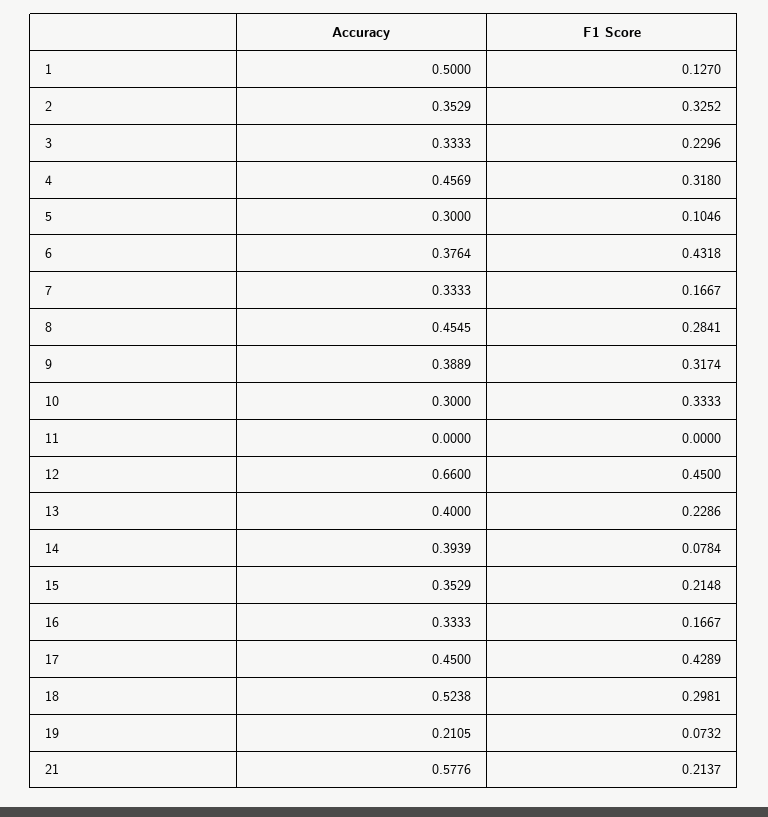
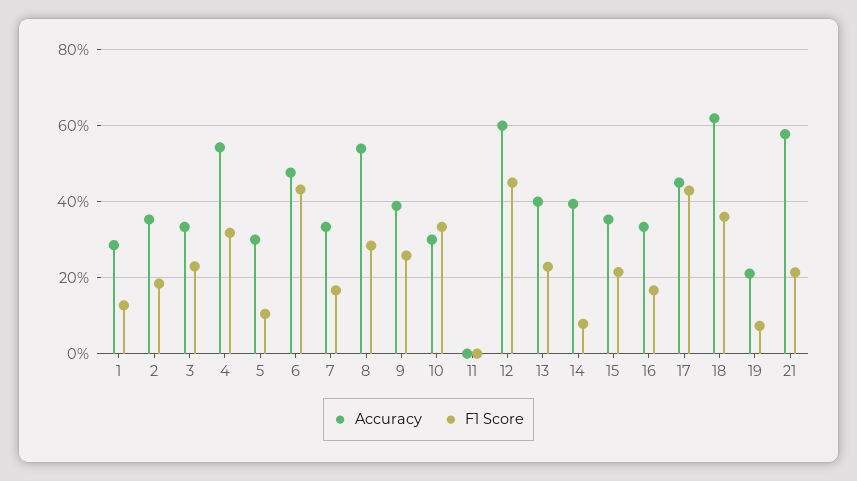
Accuracy, 1: 0.5 -> 0.28
F1 Score, 2: 0.3252 -> 0.18
Accuracy, 4: 0.4569 -> 0.54
Accuracy, 6: 0.3764 -> 0.48
Accuracy, 8: 0.4545 -> 0.54
F1 Score, 9: 0.3174 -> 0.26
Accuracy, 12: 0.66 -> 0.6
Accuracy, 18: 0.5238 -> 0.62
F1 Score, 18: 0.2981 -> 0.36

